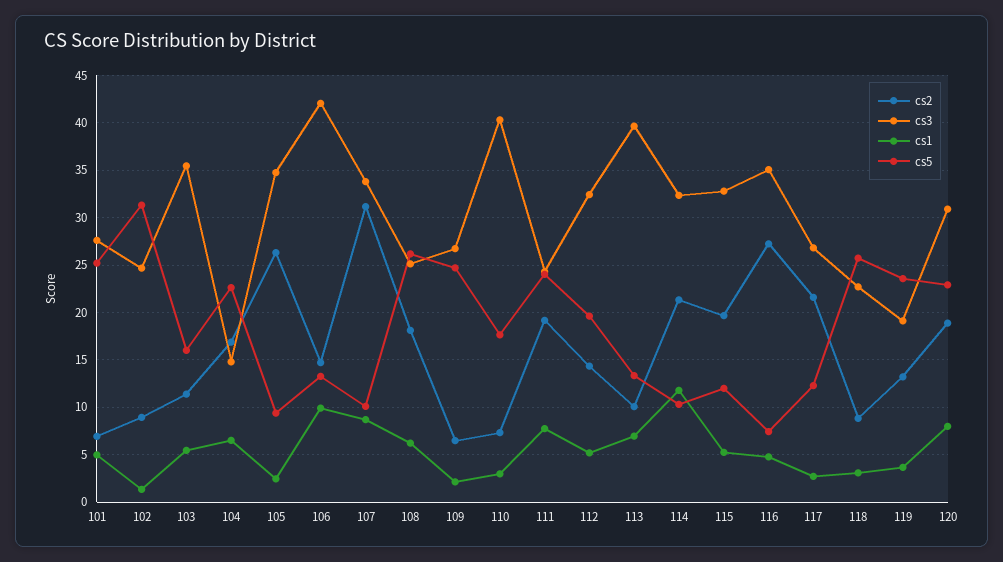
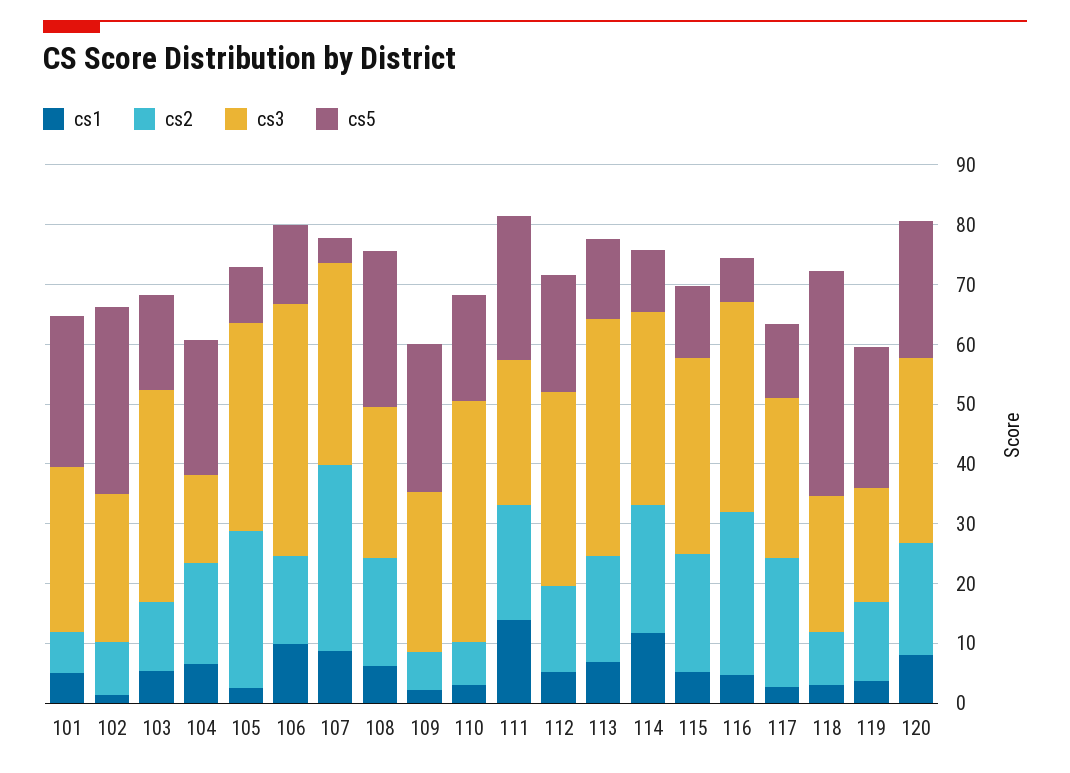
cs5, 107: 10 -> 4
cs1, 111: 8 -> 14
cs2, 113: 10 -> 18
cs5, 118: 26 -> 38

